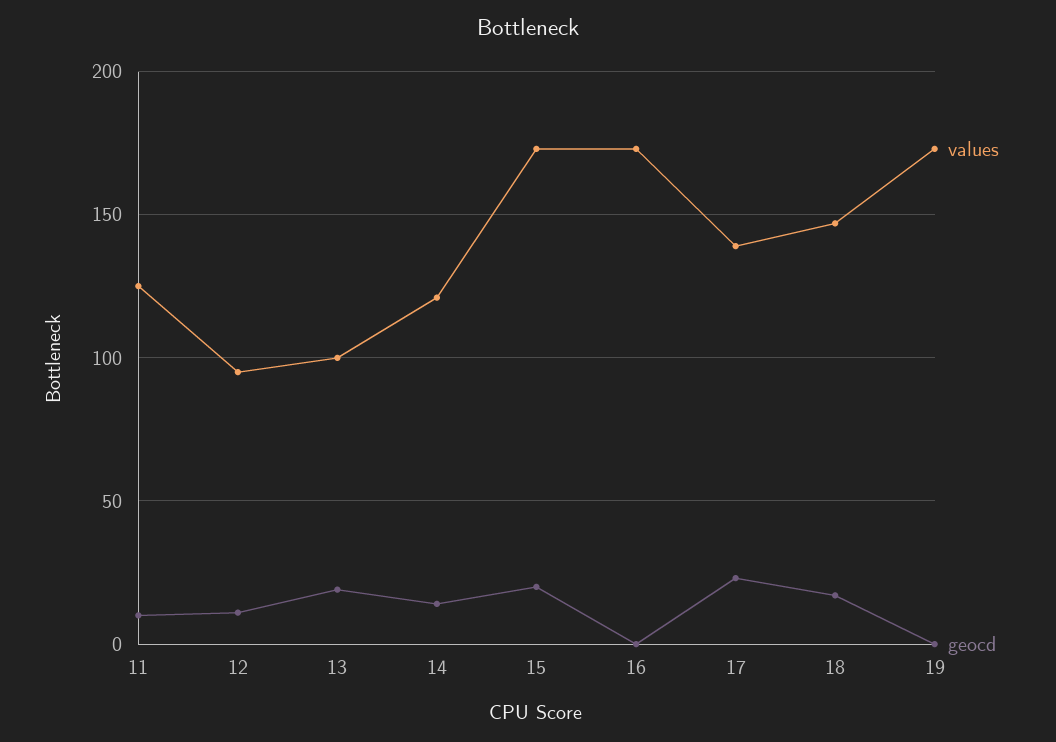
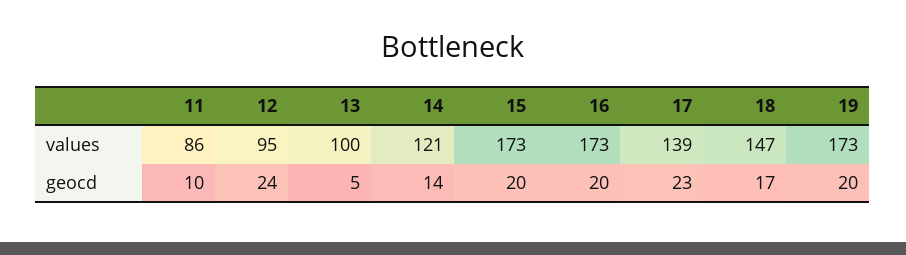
values, 11: 125 -> 86
geocd, 12: 10 -> 24
geocd, 13: 20 -> 5
geocd, 16: 0 -> 20
geocd, 19: 0 -> 20

